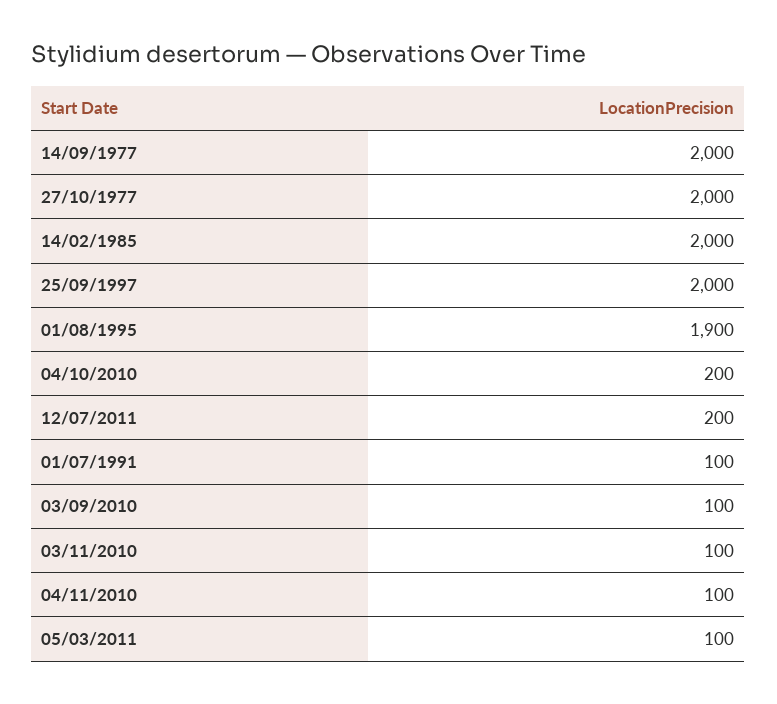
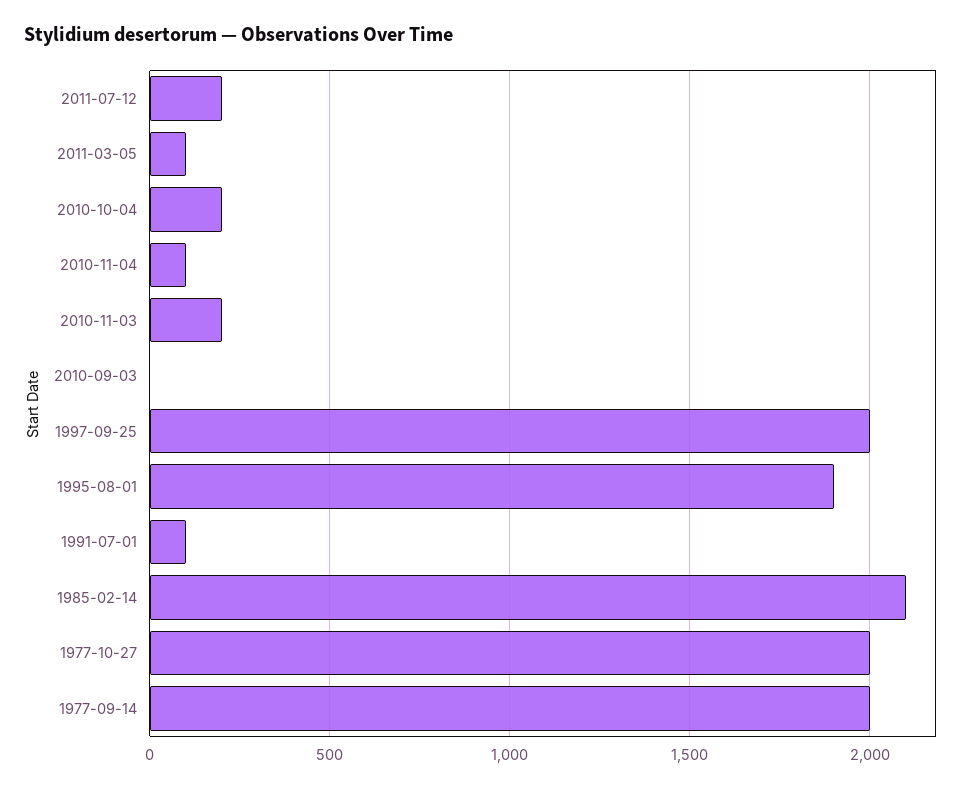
14/02/1985: 2000 -> 2100
03/09/2010: 100 -> 0
03/11/2010: 100 -> 200

